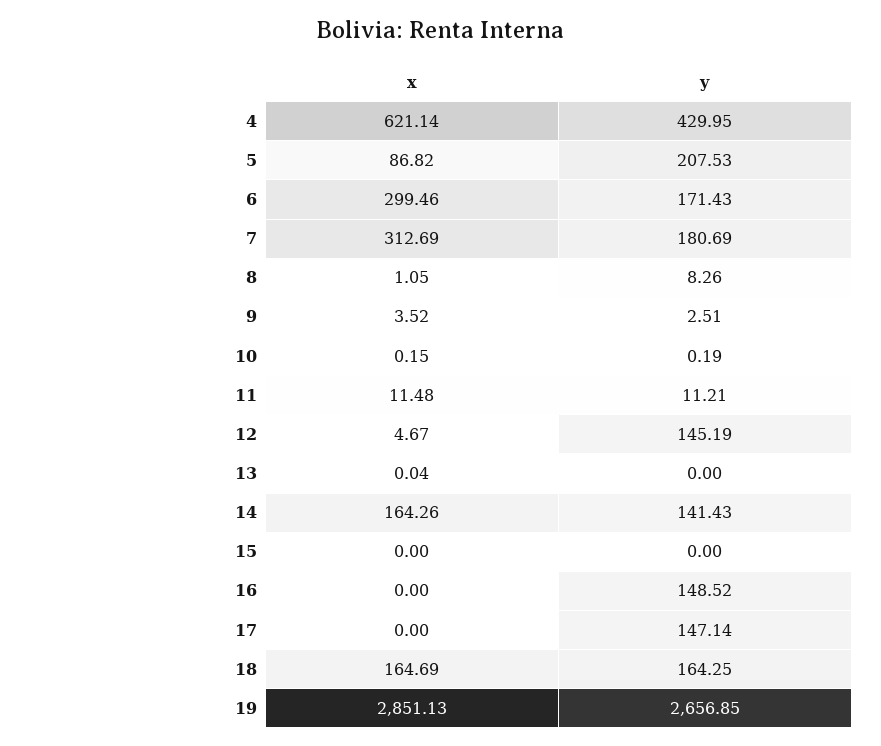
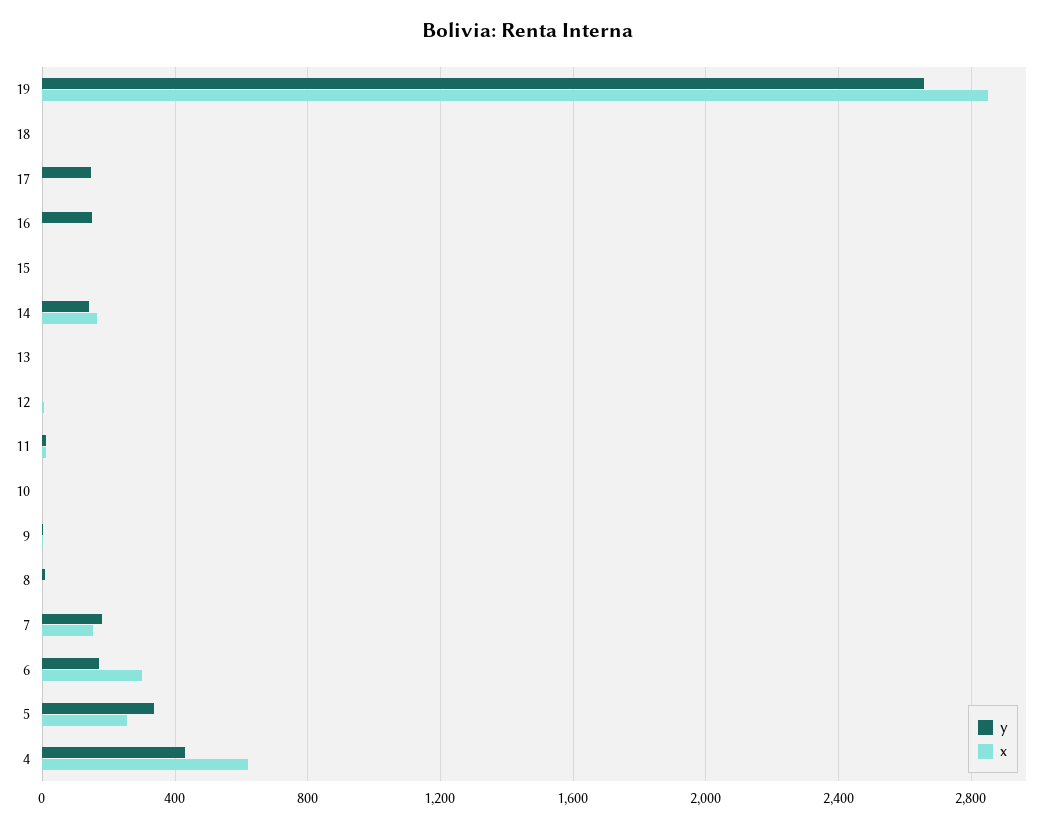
x, 5: 86.82 -> 250
y, 5: 207.53 -> 350
x, 7: 312.69 -> 150
y, 12: 145.19 -> 0
x, 18: 164.69 -> 0
y, 18: 164.25 -> 0

